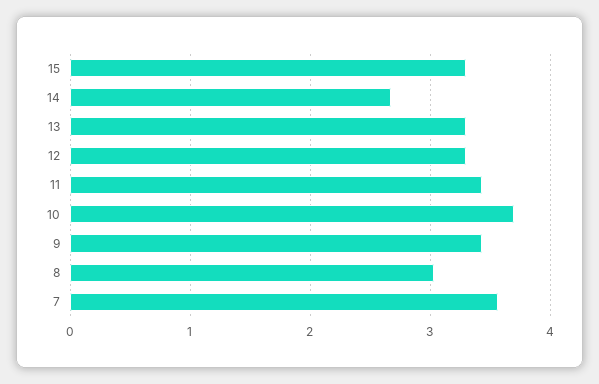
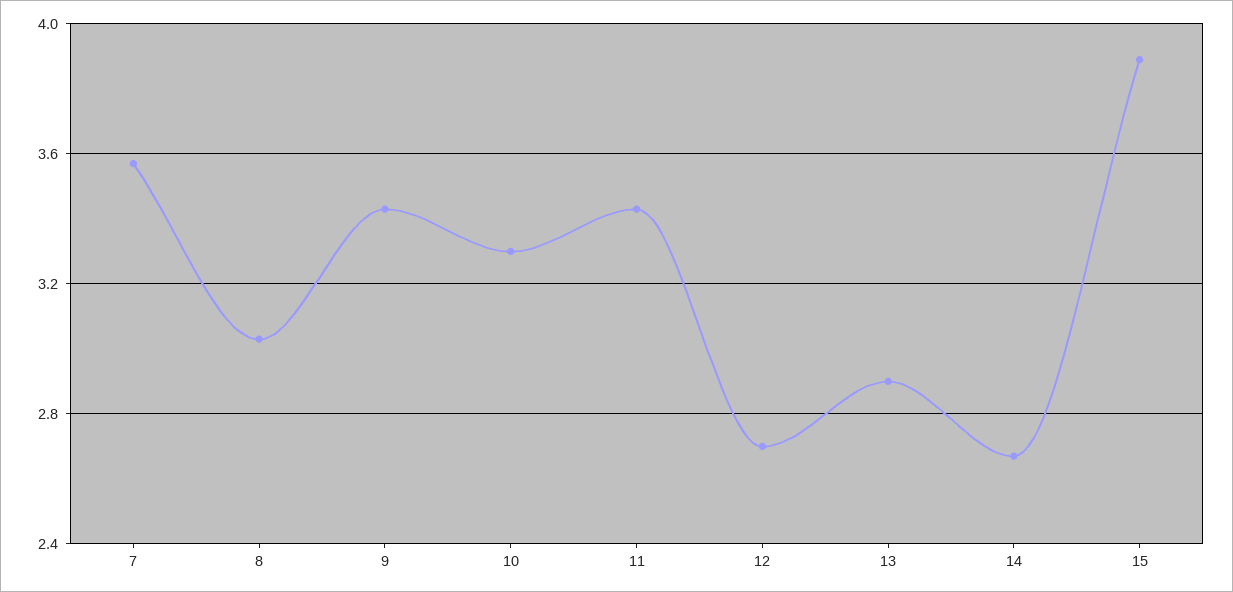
15: 3.3 -> 3.9
13: 3.3 -> 2.9
12: 3.3 -> 2.7
10: 3.7 -> 3.3

